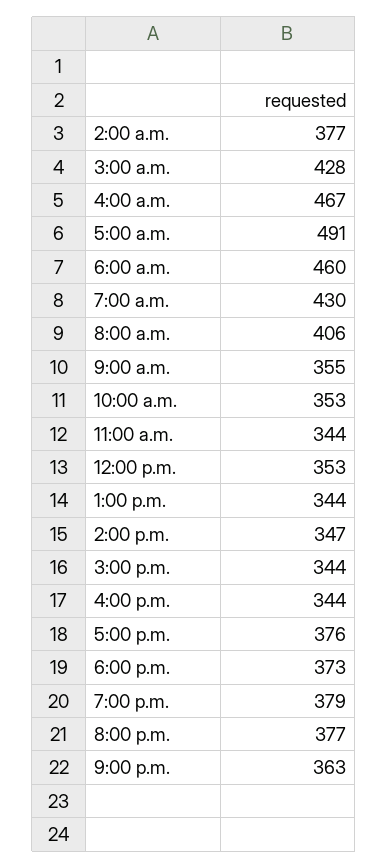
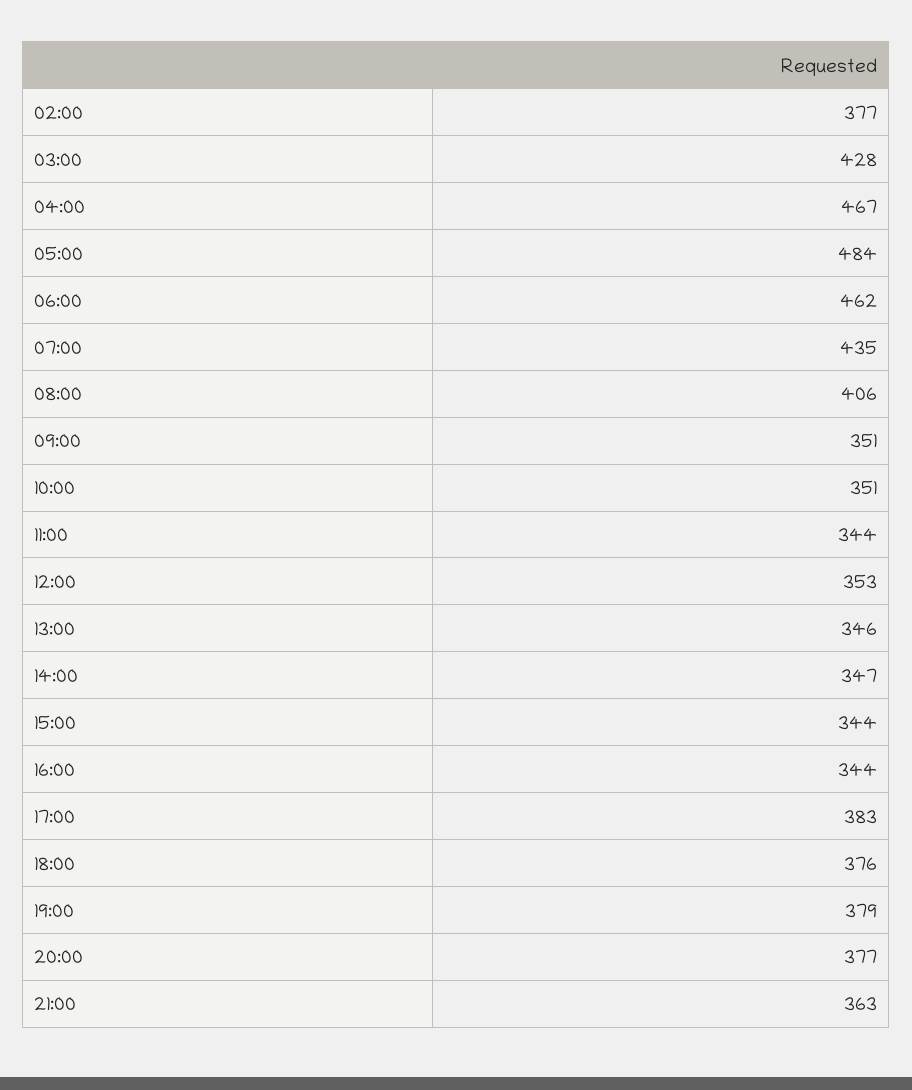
5:00 a.m.: 491 -> 484
6:00 a.m.: 460 -> 462
7:00 a.m.: 430 -> 435
9:00 a.m.: 355 -> 351
10:00 a.m.: 353 -> 351
1:00 p.m.: 344 -> 346
5:00 p.m.: 376 -> 383
6:00 p.m.: 373 -> 376

